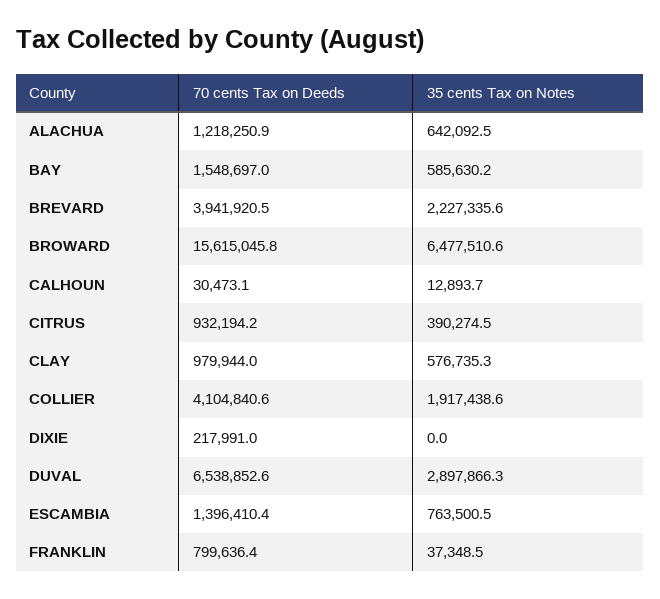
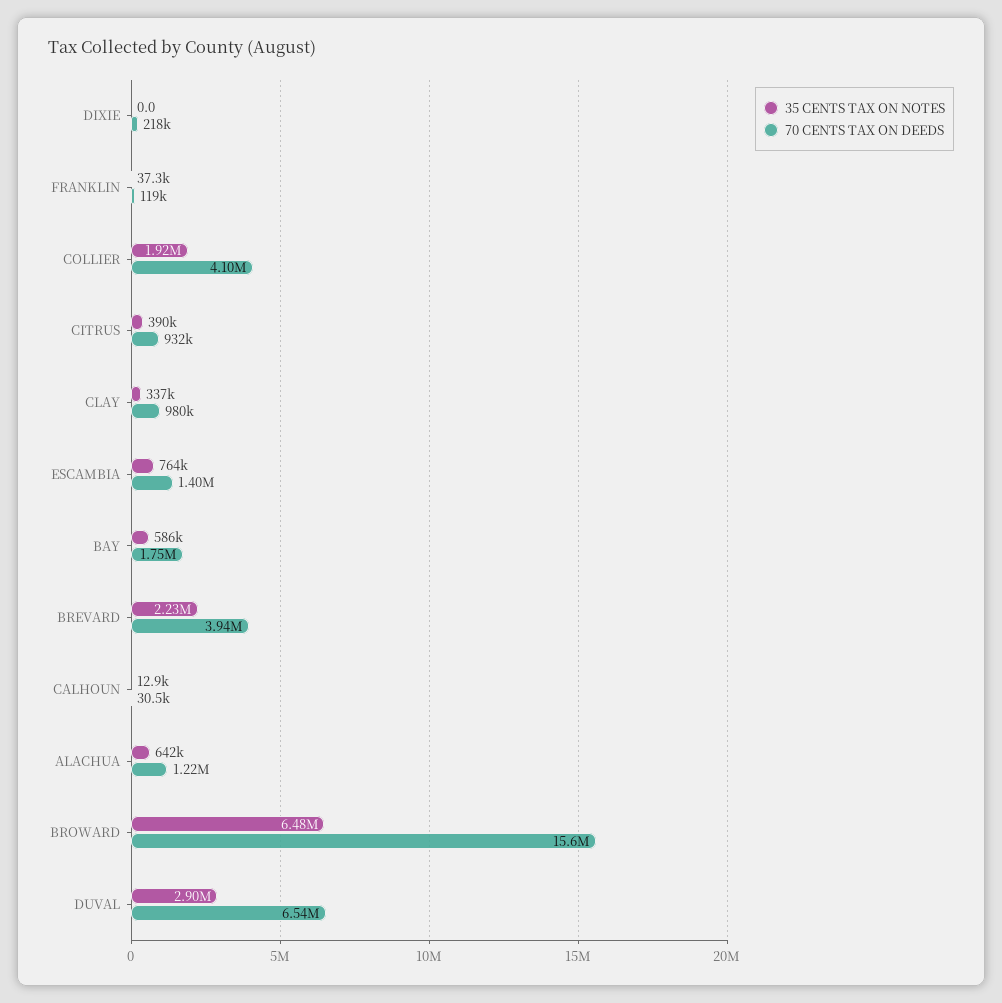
70 cents Tax on Deeds, BAY: 1548697 -> 1750000
35 cents Tax on Notes, CLAY: 576735.3 -> 337000
70 cents Tax on Deeds, FRANKLIN: 799636.4 -> 119000

